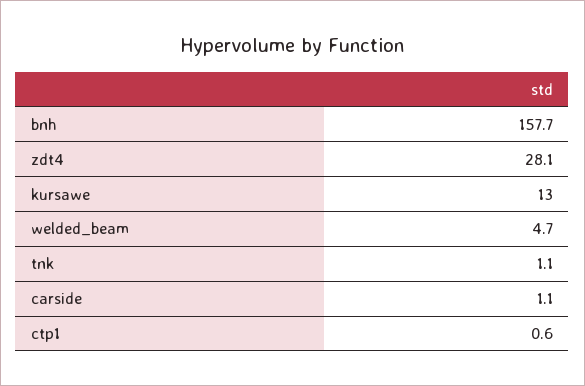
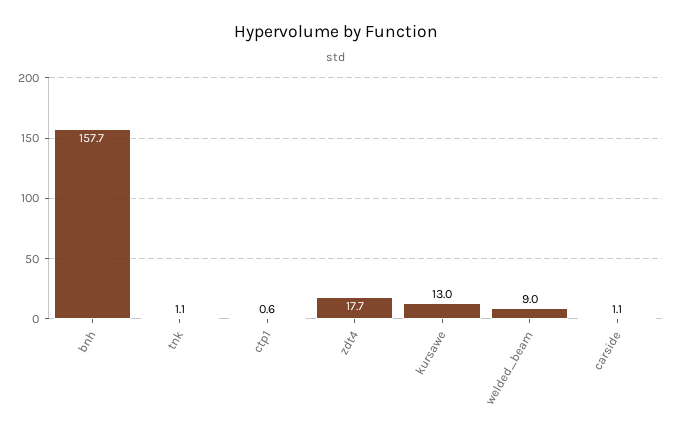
zdt4: 28.1 -> 17.7
welded_beam: 4.7 -> 9

